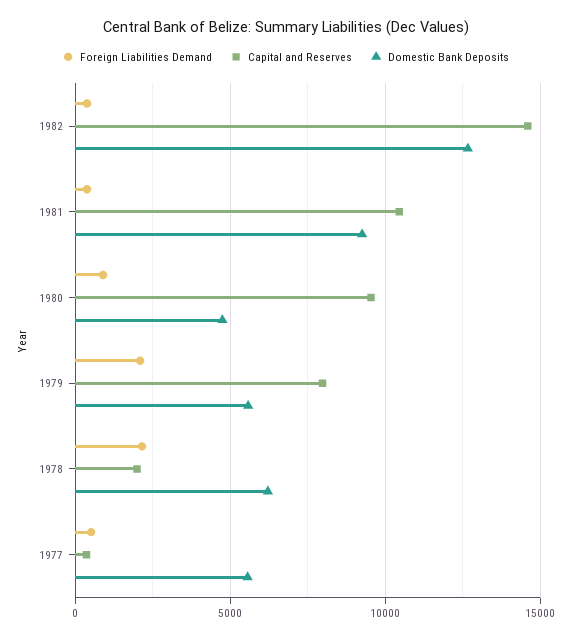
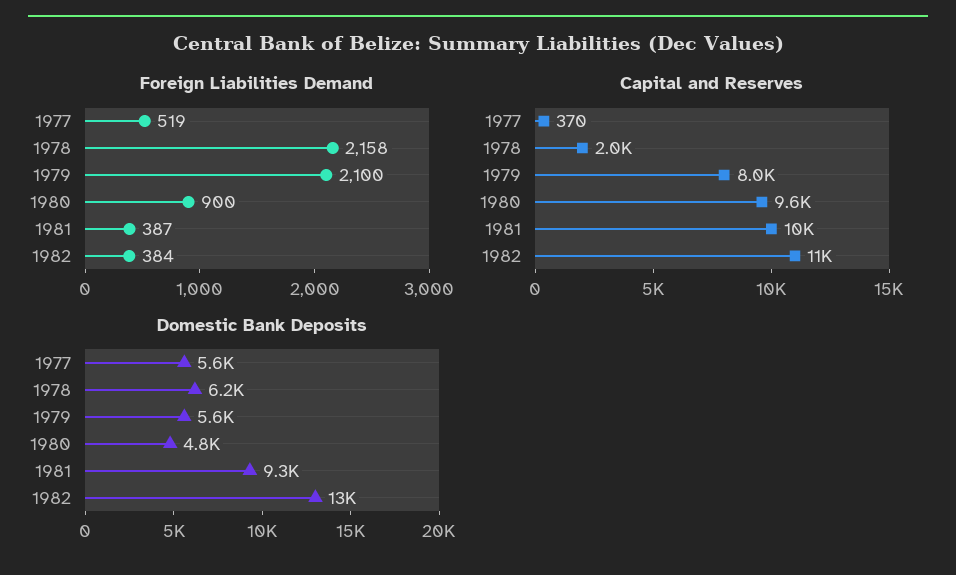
Capital and Reserves, 1982: 14500 -> 11000

